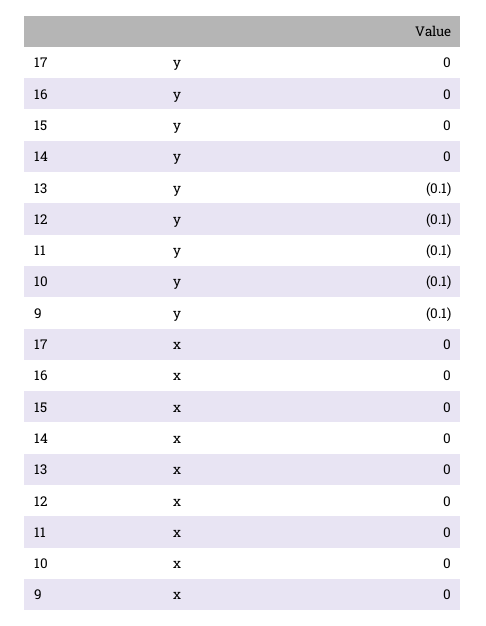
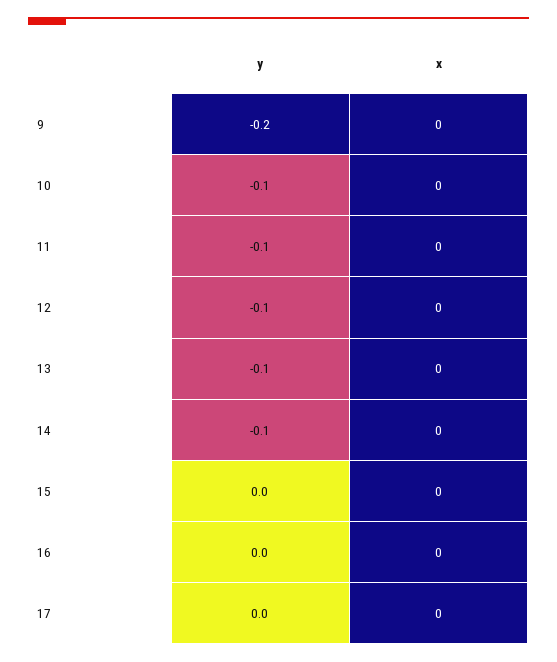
14, y: 0 -> -0.1
9, y: -0.1 -> -0.2

